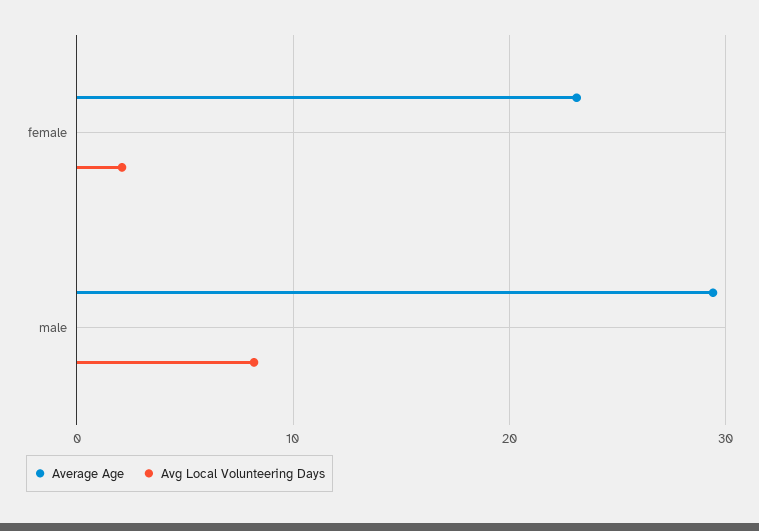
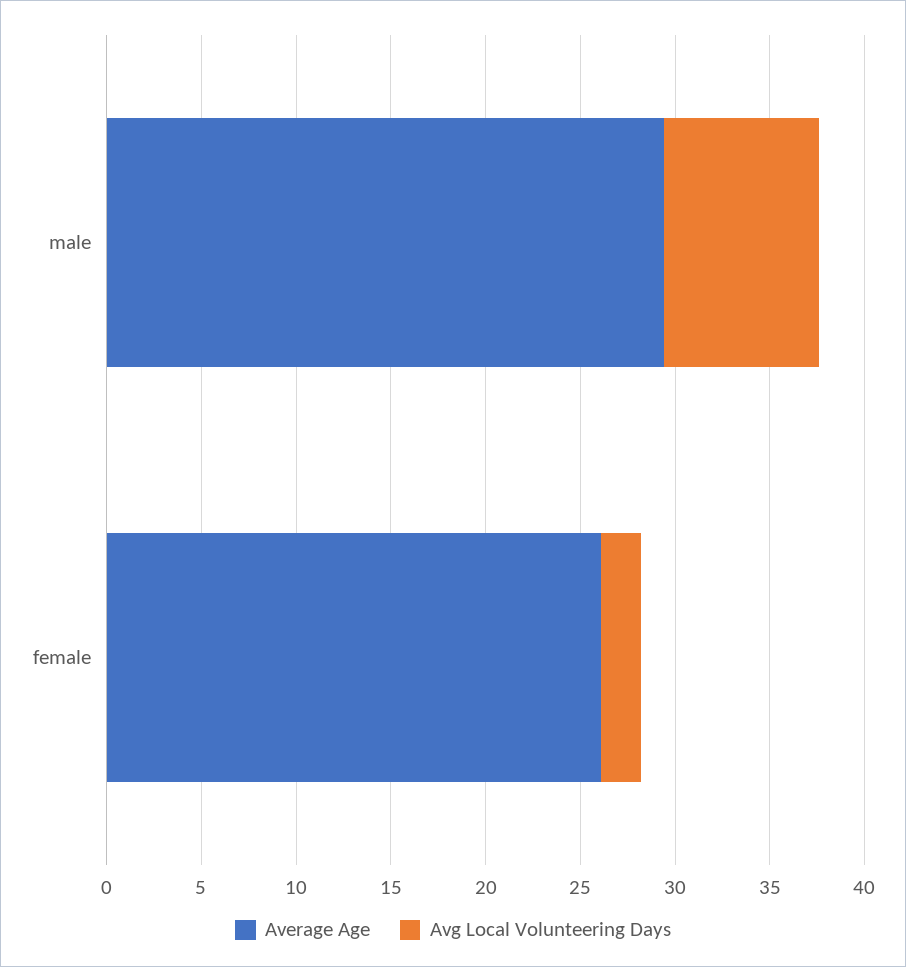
Average Age, female: 23 -> 26

